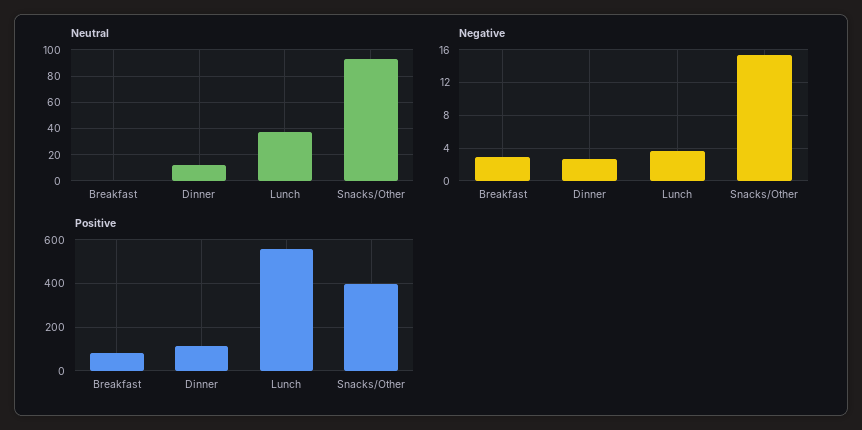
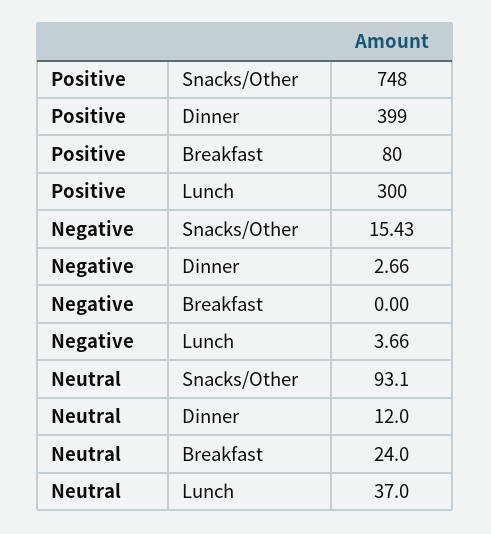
Neutral, Breakfast: 0 -> 24
Negative, Breakfast: 3 -> 0
Positive, Dinner: 100 -> 399
Positive, Lunch: 550 -> 300
Positive, Snacks/Other: 400 -> 748

